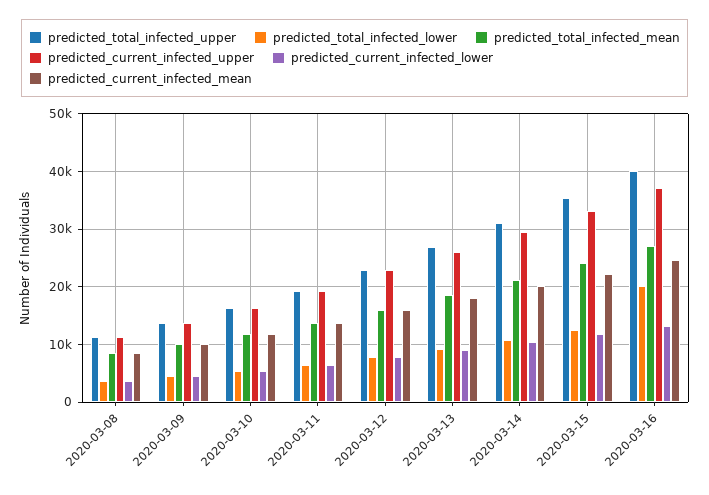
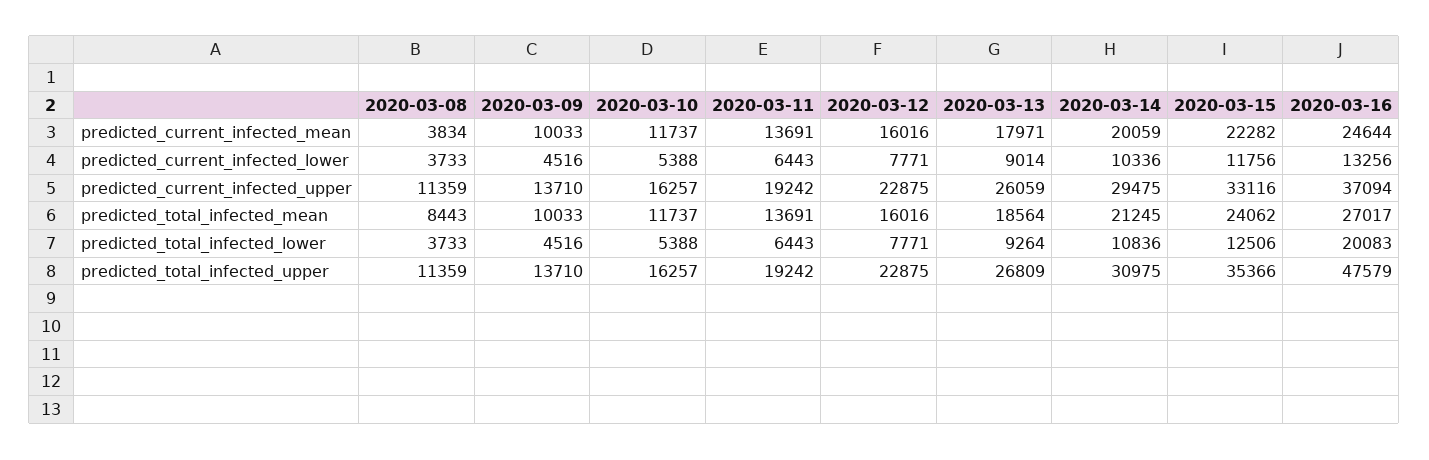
predicted_current_infected_mean, 2020-03-08: 8000 -> 3834
predicted_total_infected_upper, 2020-03-16: 40000 -> 47579

